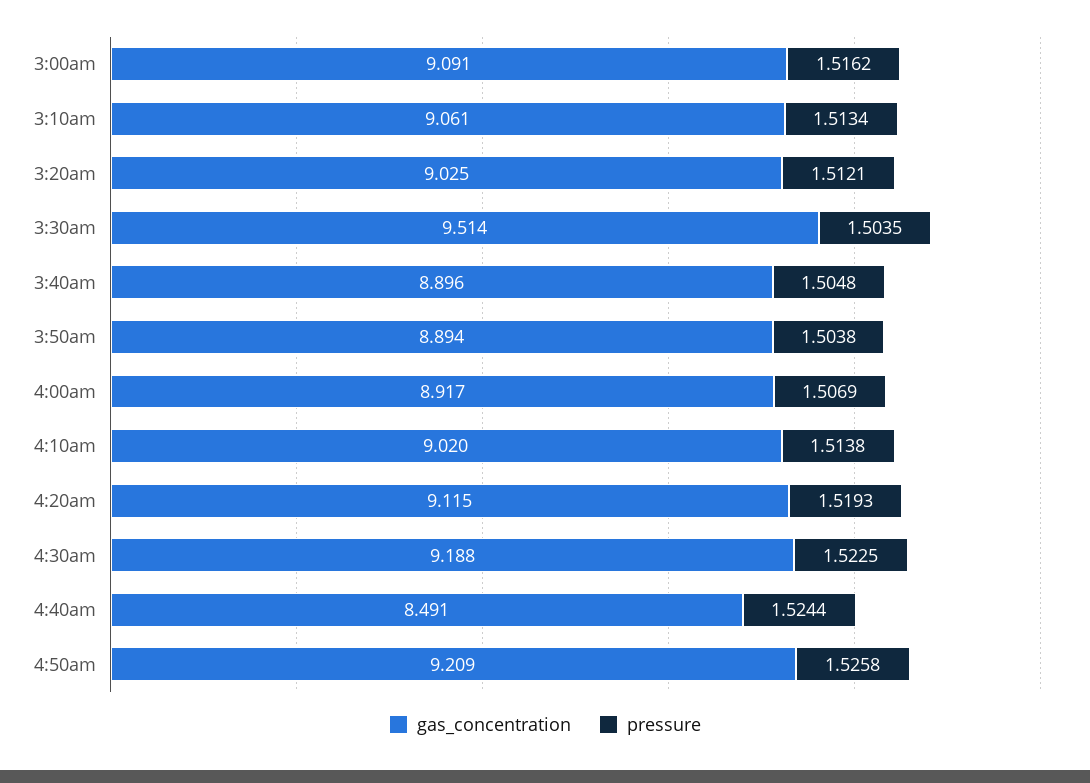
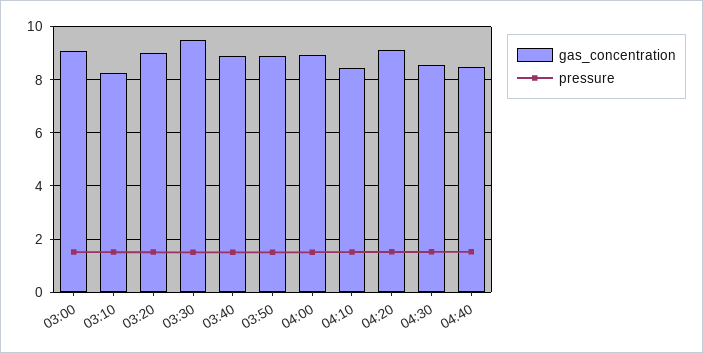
gas_concentration, 3:10am: 9.061 -> 8.25
gas_concentration, 4:10am: 9.02 -> 8.5
gas_concentration, 4:30am: 9.188 -> 8.5
gas_concentration, 4:50am: 9.209 -> none
pressure, 4:50am: 1.5258 -> none

